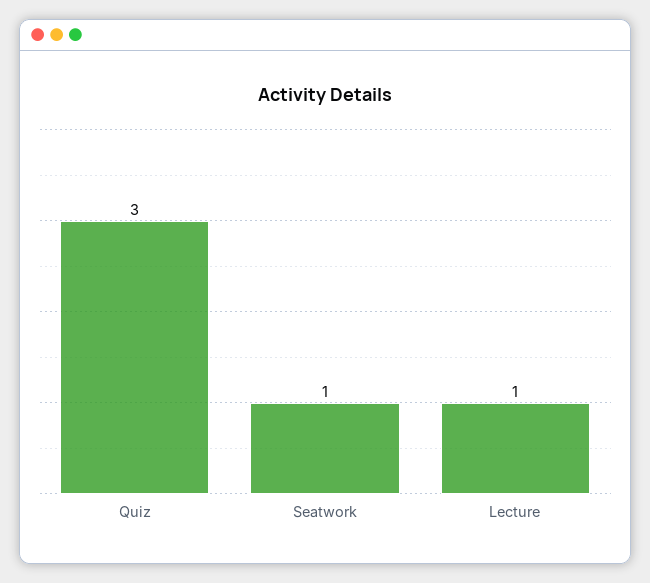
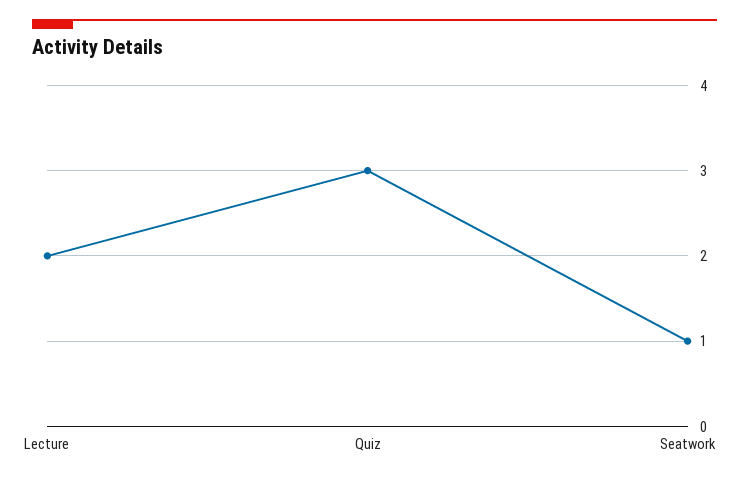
Lecture: 1 -> 2

